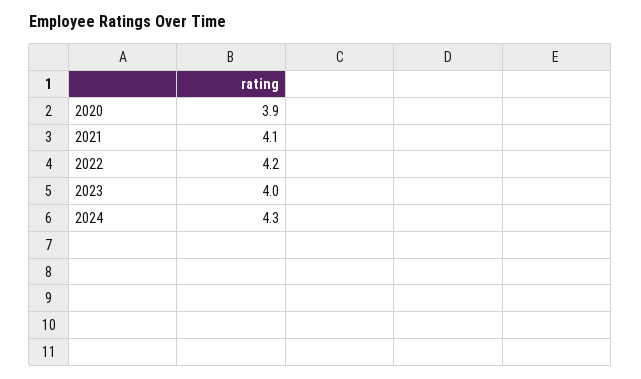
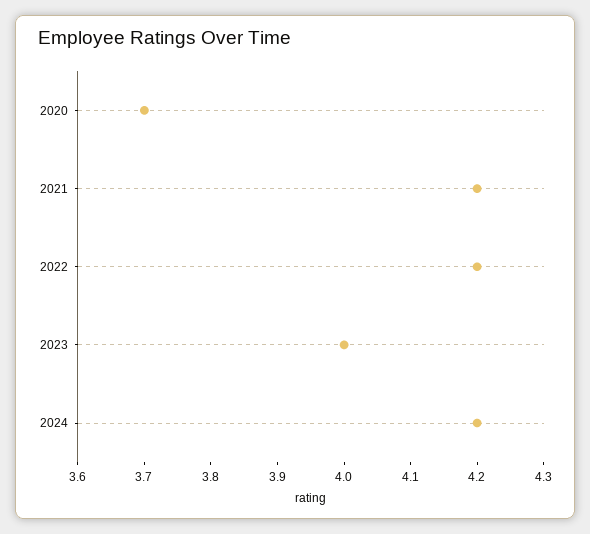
2020: 3.9 -> 3.7
2021: 4.1 -> 4.2
2024: 4.3 -> 4.2

